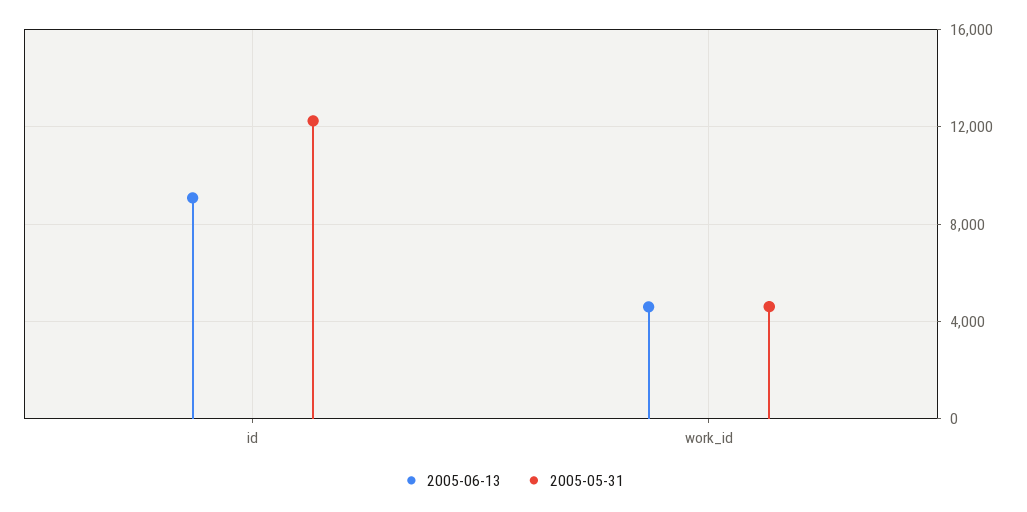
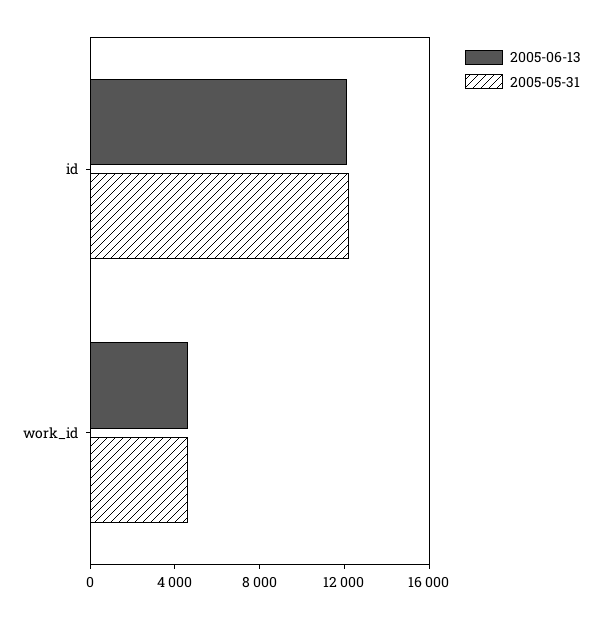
2005-06-13, id: 9000 -> 12000

